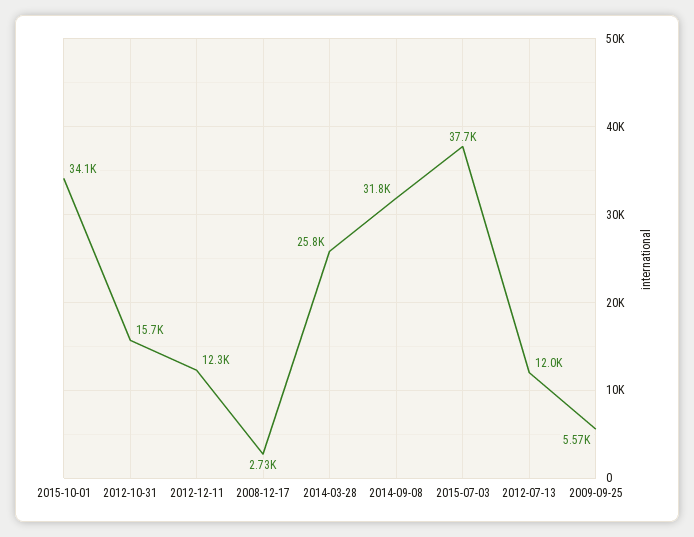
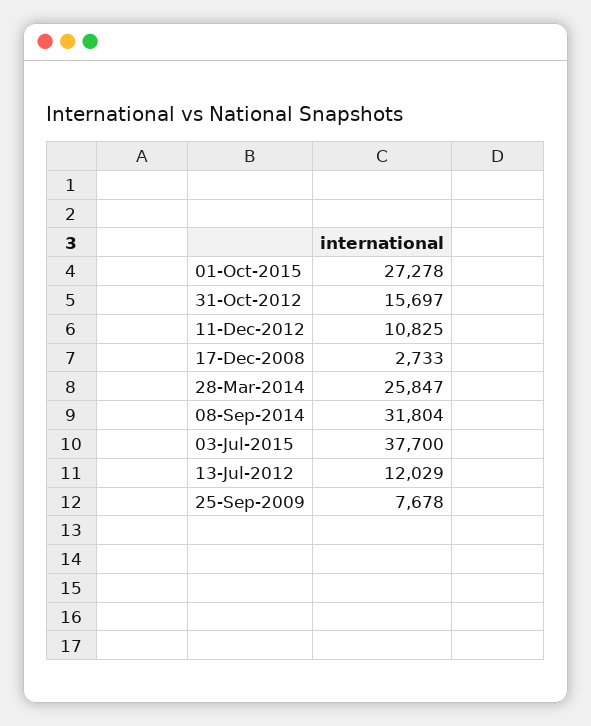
2015-10-01: 34100 -> 27278
2012-12-11: 12300 -> 10825
2009-09-25: 5570 -> 7678

